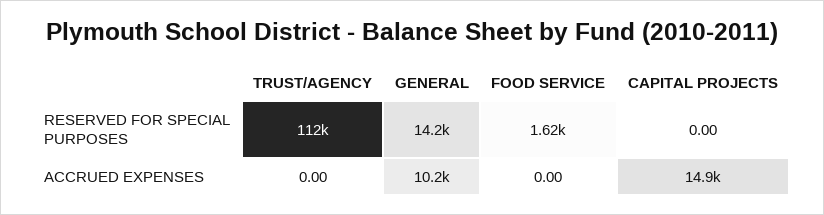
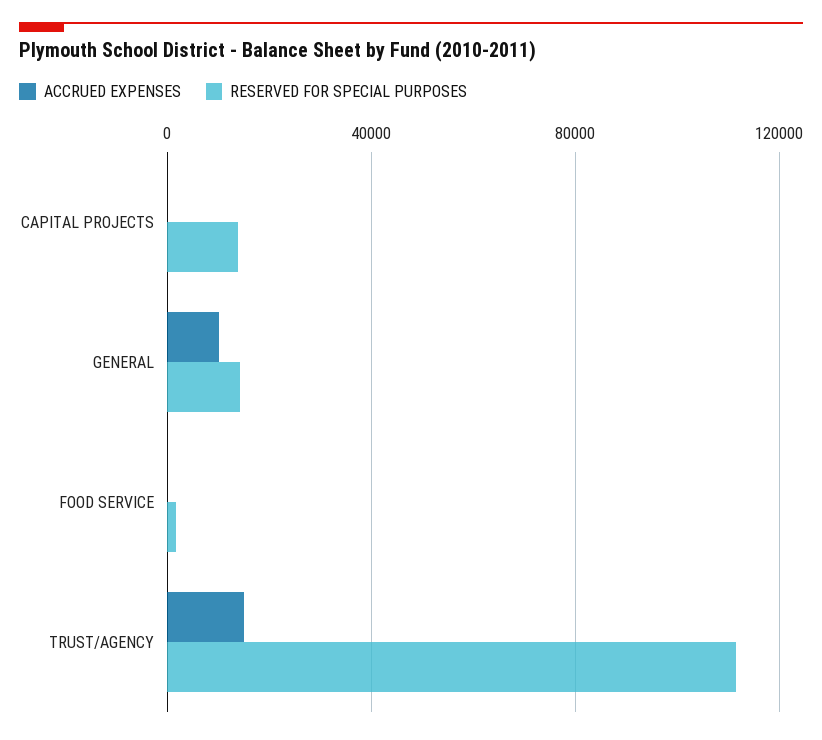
RESERVED FOR SPECIAL PURPOSES, CAPITAL PROJECTS: 0 -> 15000
ACCRUED EXPENSES, TRUST/AGENCY: 0 -> 15000
ACCRUED EXPENSES, CAPITAL PROJECTS: 14900 -> 0

